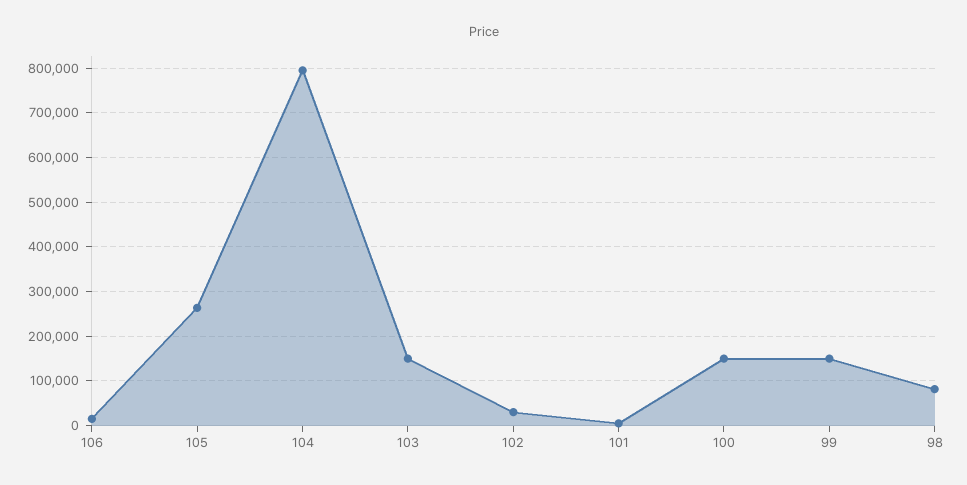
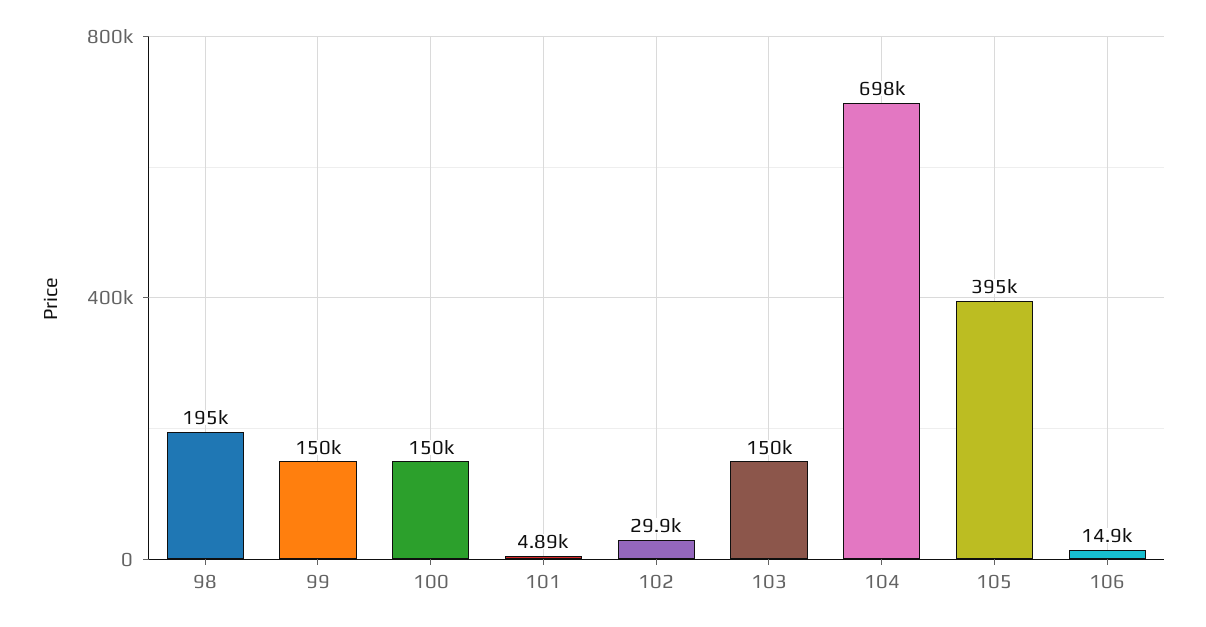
105: 260000 -> 395000
104: 800000 -> 698000
98: 80000 -> 195000

